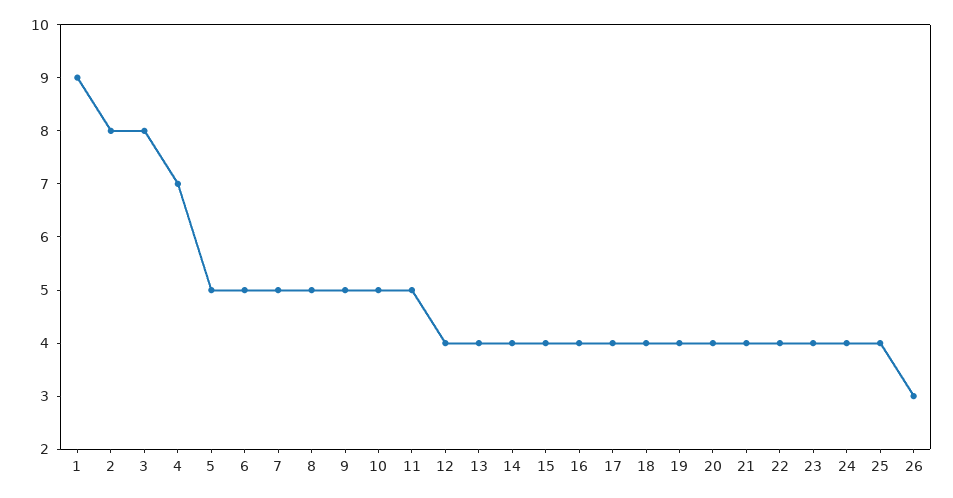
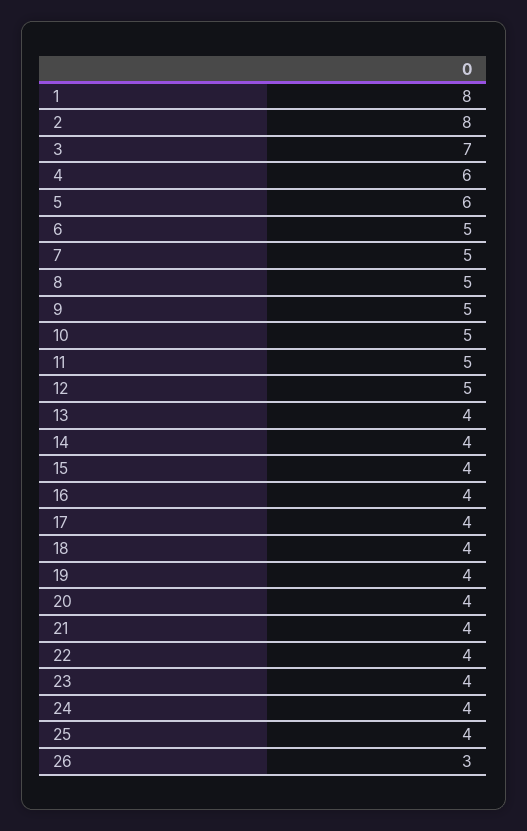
1: 9 -> 8
3: 8 -> 7
4: 7 -> 6
5: 5 -> 6
12: 4 -> 5

